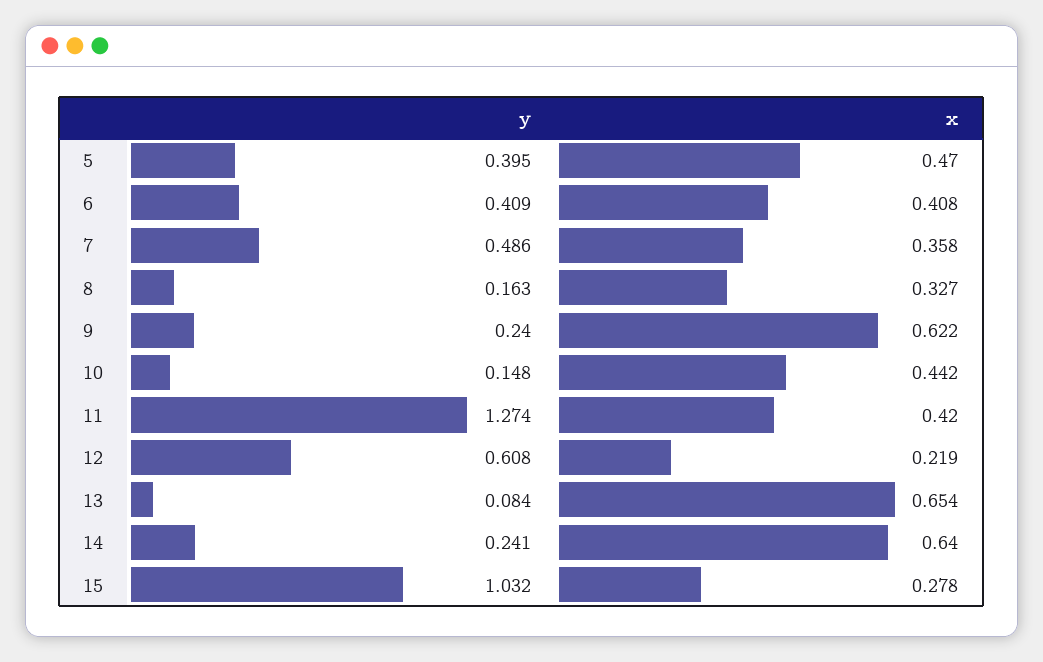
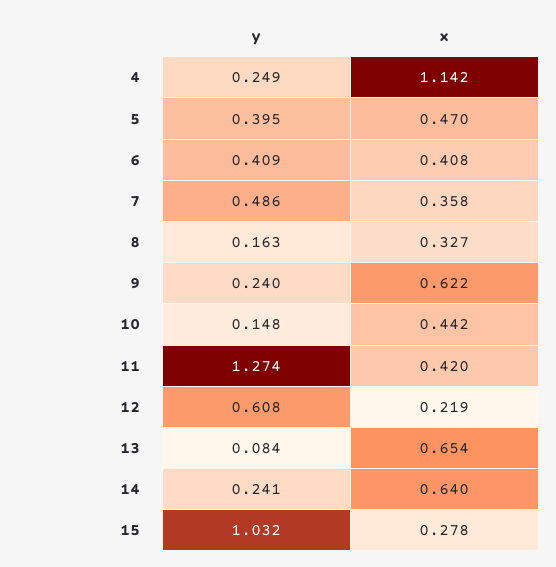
y, 4: none -> 0.249
x, 4: none -> 1.142

